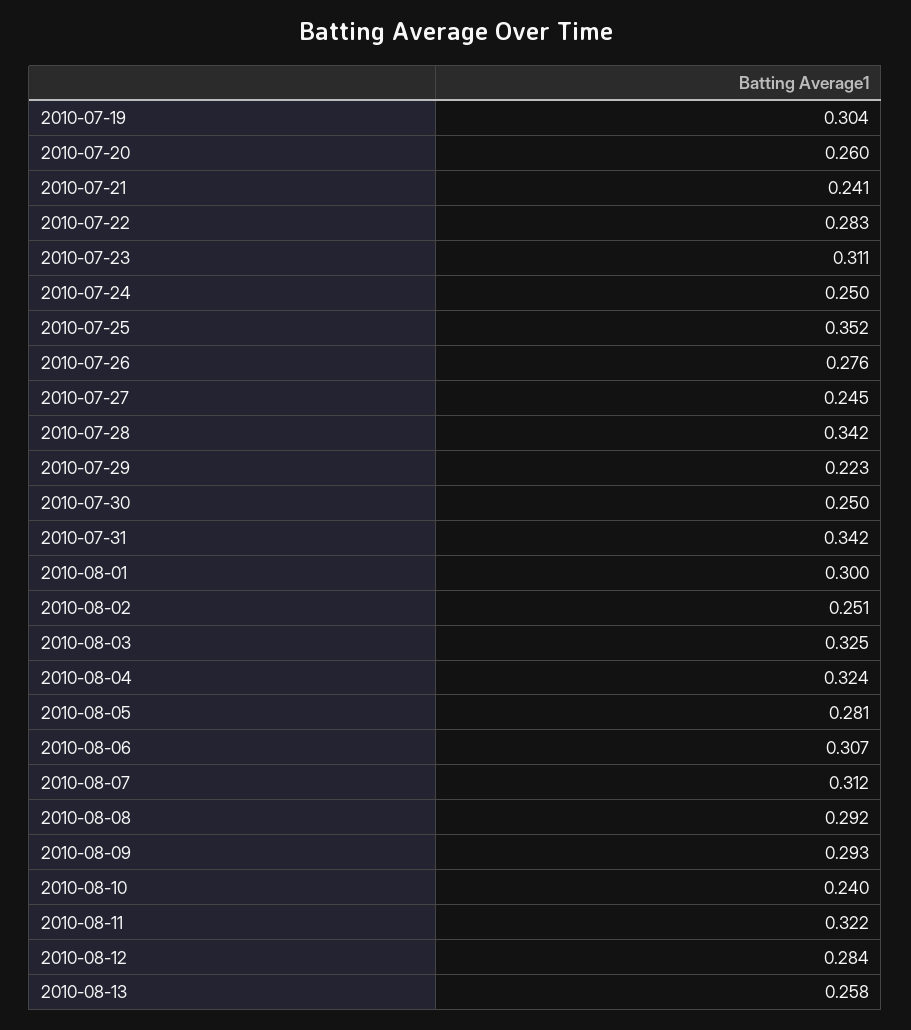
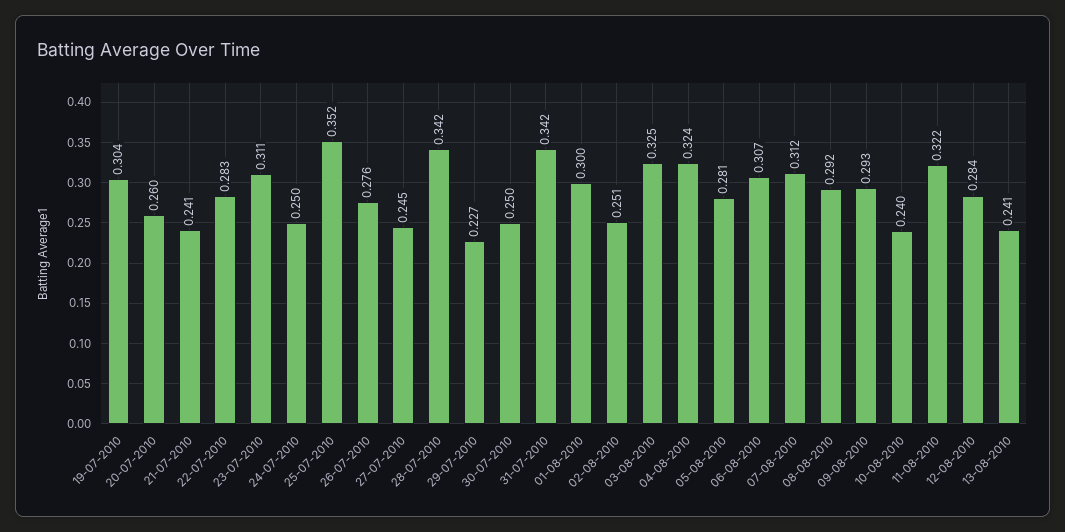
2010-07-29: 0.223 -> 0.227
2010-08-13: 0.258 -> 0.241

